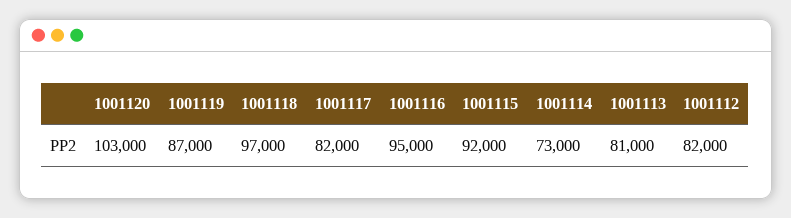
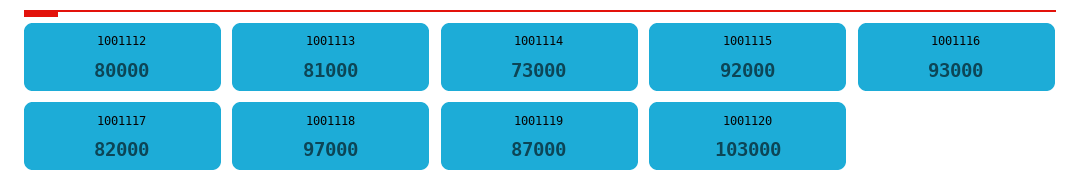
1001116: 95000 -> 93000
1001112: 82000 -> 80000

